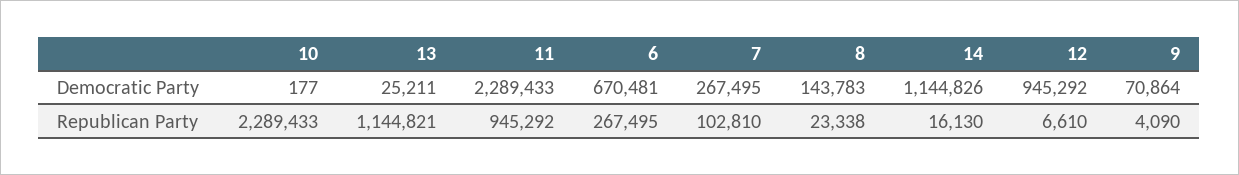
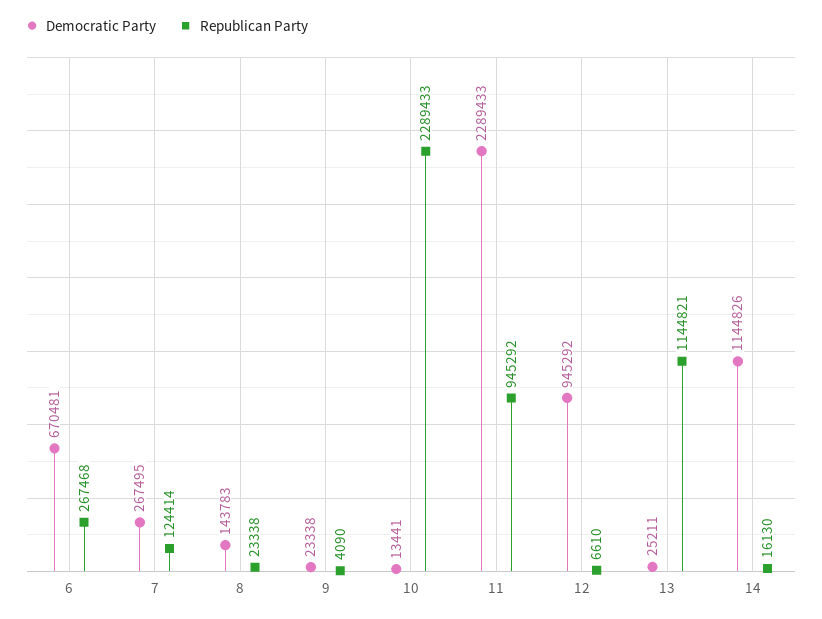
Democratic Party, 10: 177 -> 13441
Democratic Party, 9: 70864 -> 23338
Republican Party, 6: 267495 -> 267468
Republican Party, 7: 102810 -> 124414

